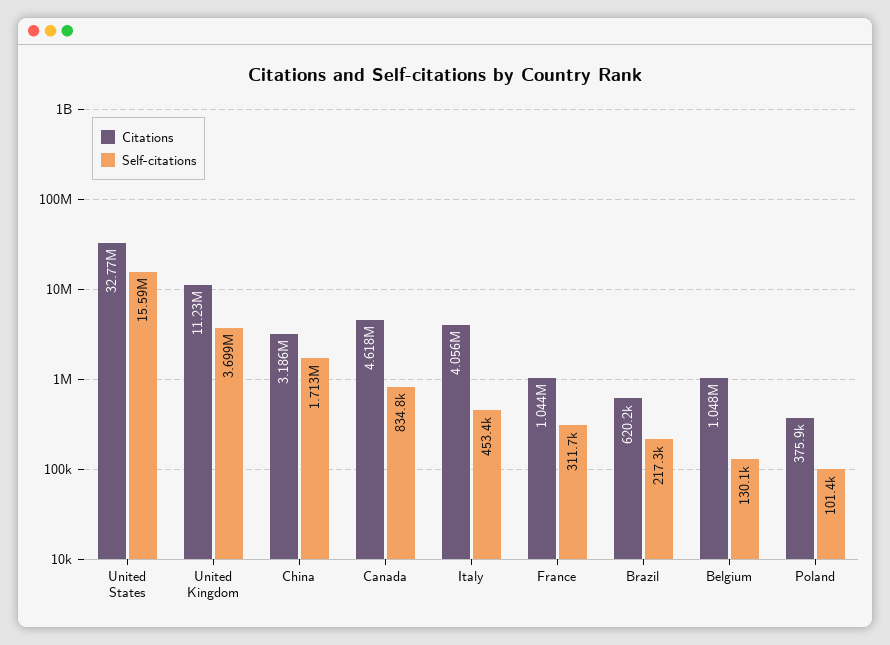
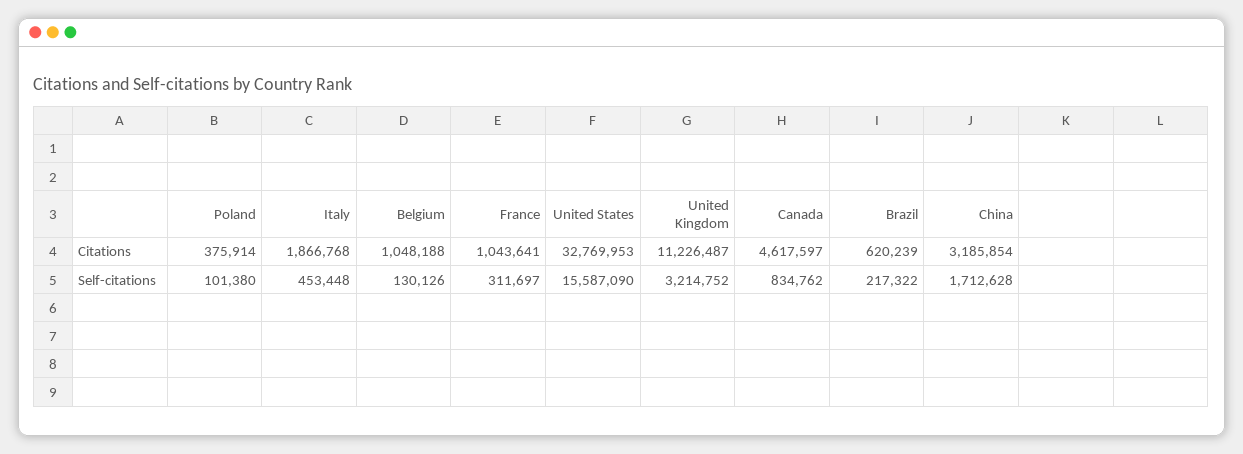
Self-citations, United Kingdom: 3699000 -> 3214752
Citations, Italy: 4056000 -> 1866768

